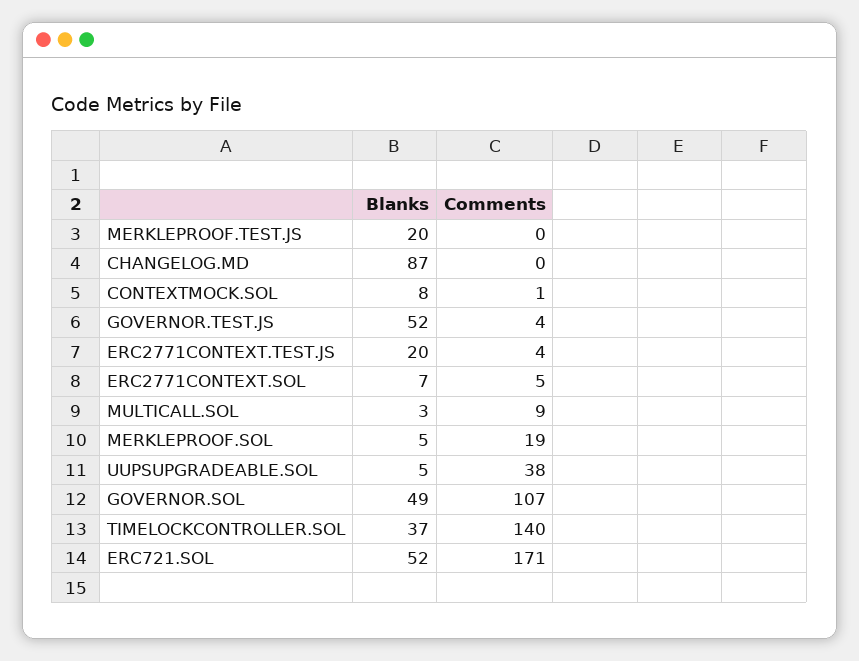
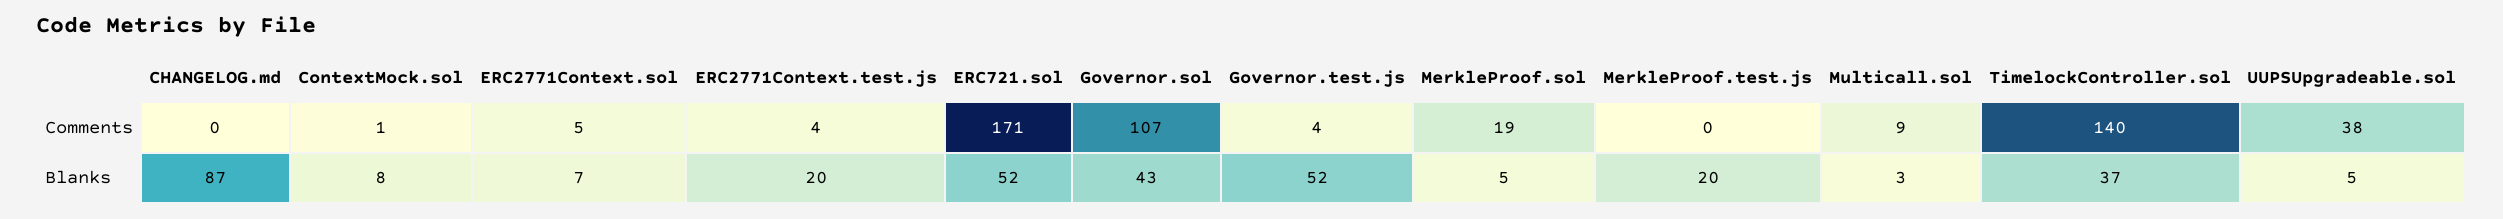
Blanks, GOVERNOR.SOL: 49 -> 43

